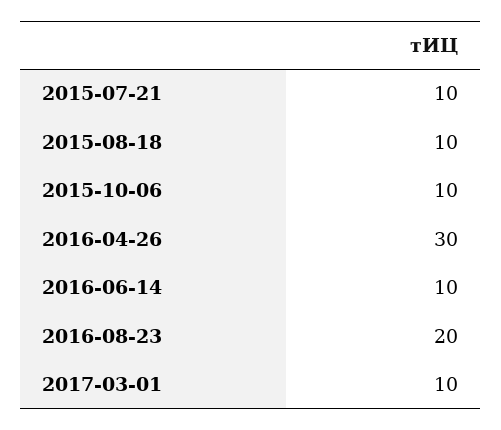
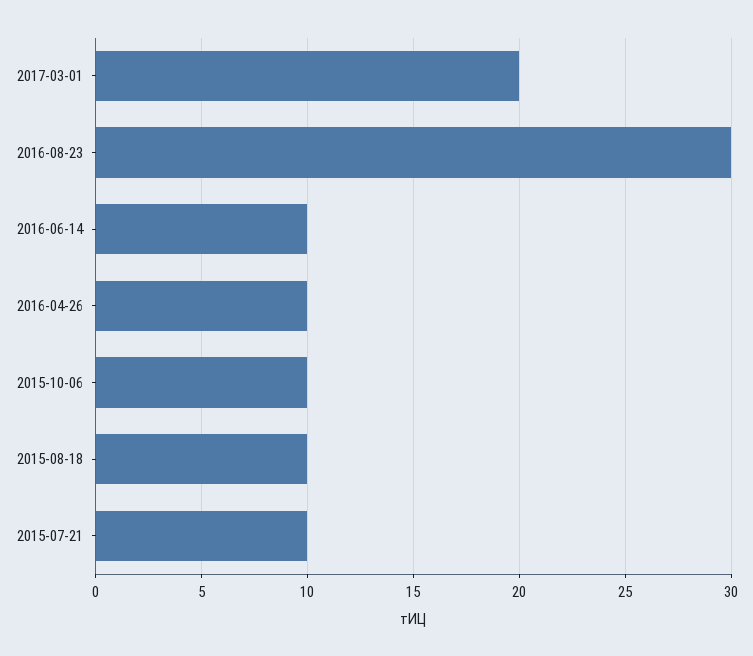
2016-04-26: 30 -> 10
2016-08-23: 20 -> 30
2017-03-01: 10 -> 20

